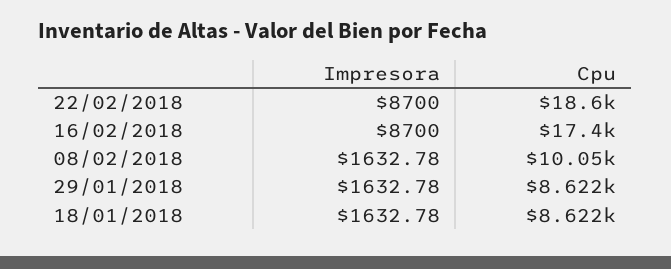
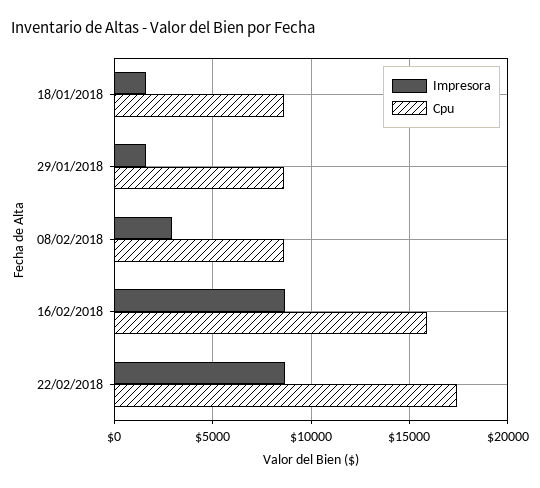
Cpu, 22/02/2018: 18600 -> 17500
Cpu, 16/02/2018: 17400 -> 16000
Impresora, 08/02/2018: 1632.78 -> 3000
Cpu, 08/02/2018: 10050 -> 8500

